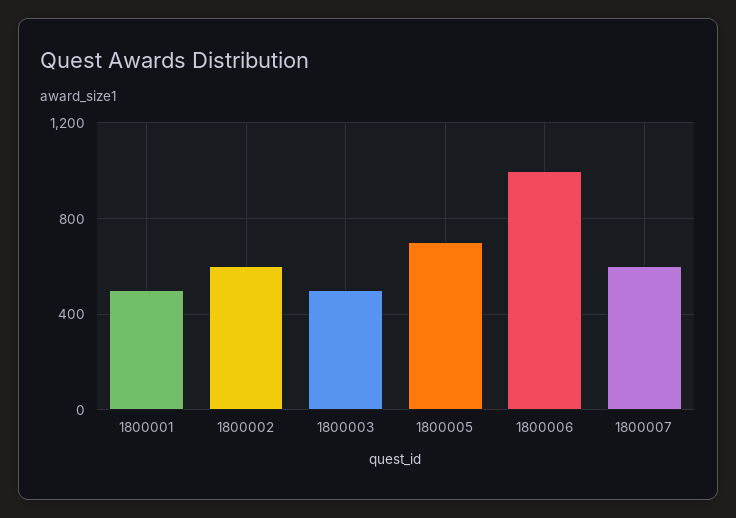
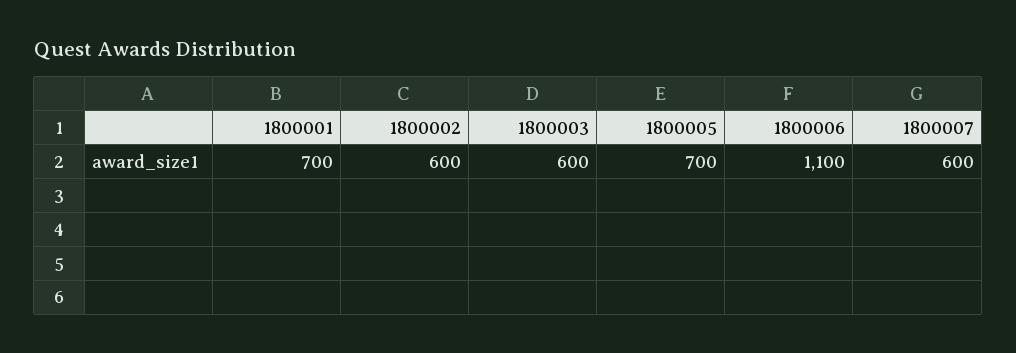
1800001: 500 -> 700
1800003: 500 -> 600
1800006: 1000 -> 1100

